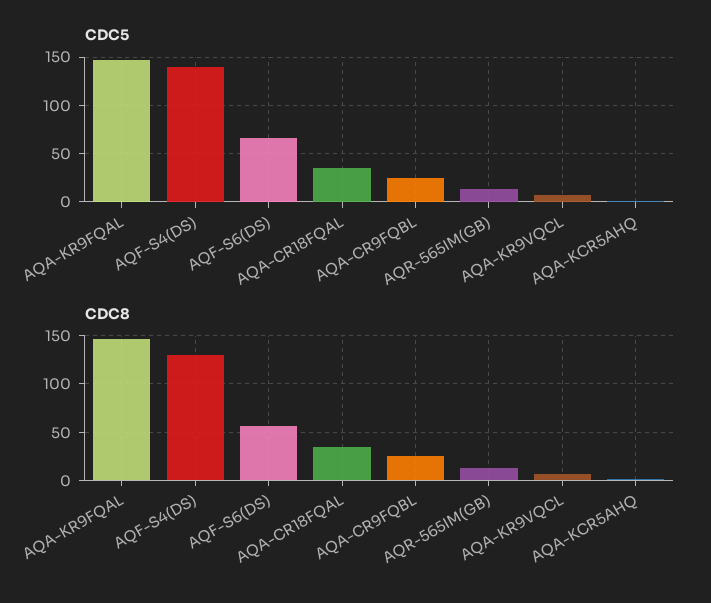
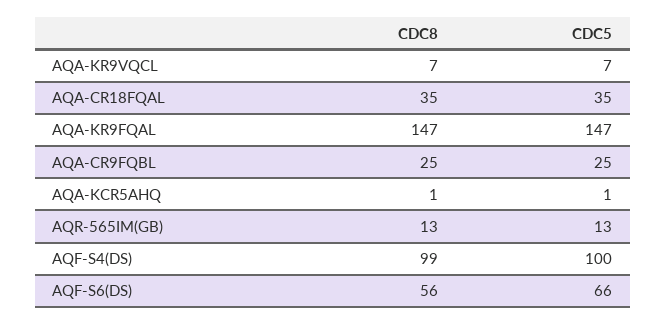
CDC5, AQF-S4(DS): 140 -> 100
CDC8, AQF-S4(DS): 130 -> 99

